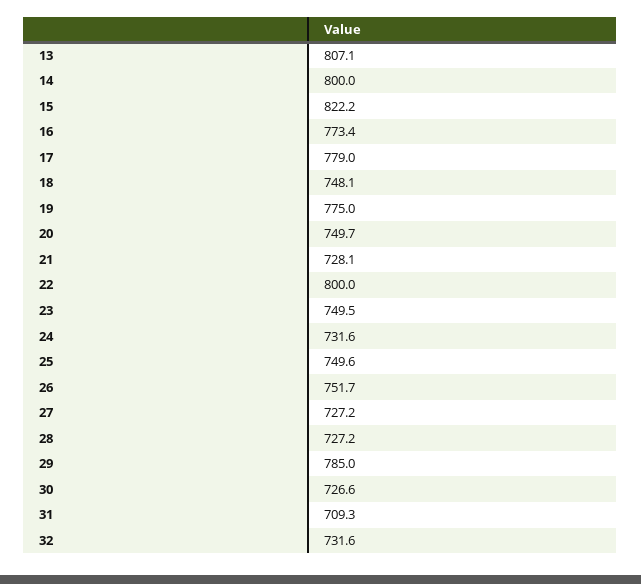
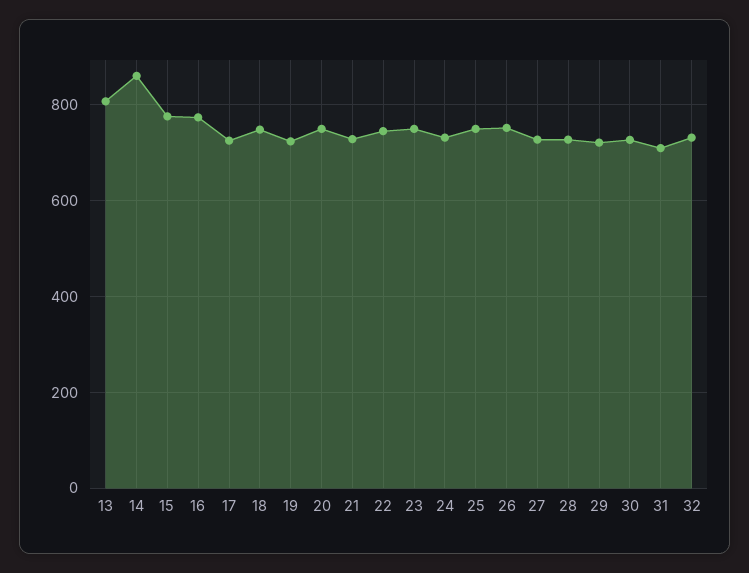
14: 800 -> 860
15: 822.2 -> 780
17: 779 -> 720
19: 775 -> 720
22: 800 -> 740
29: 785 -> 720

